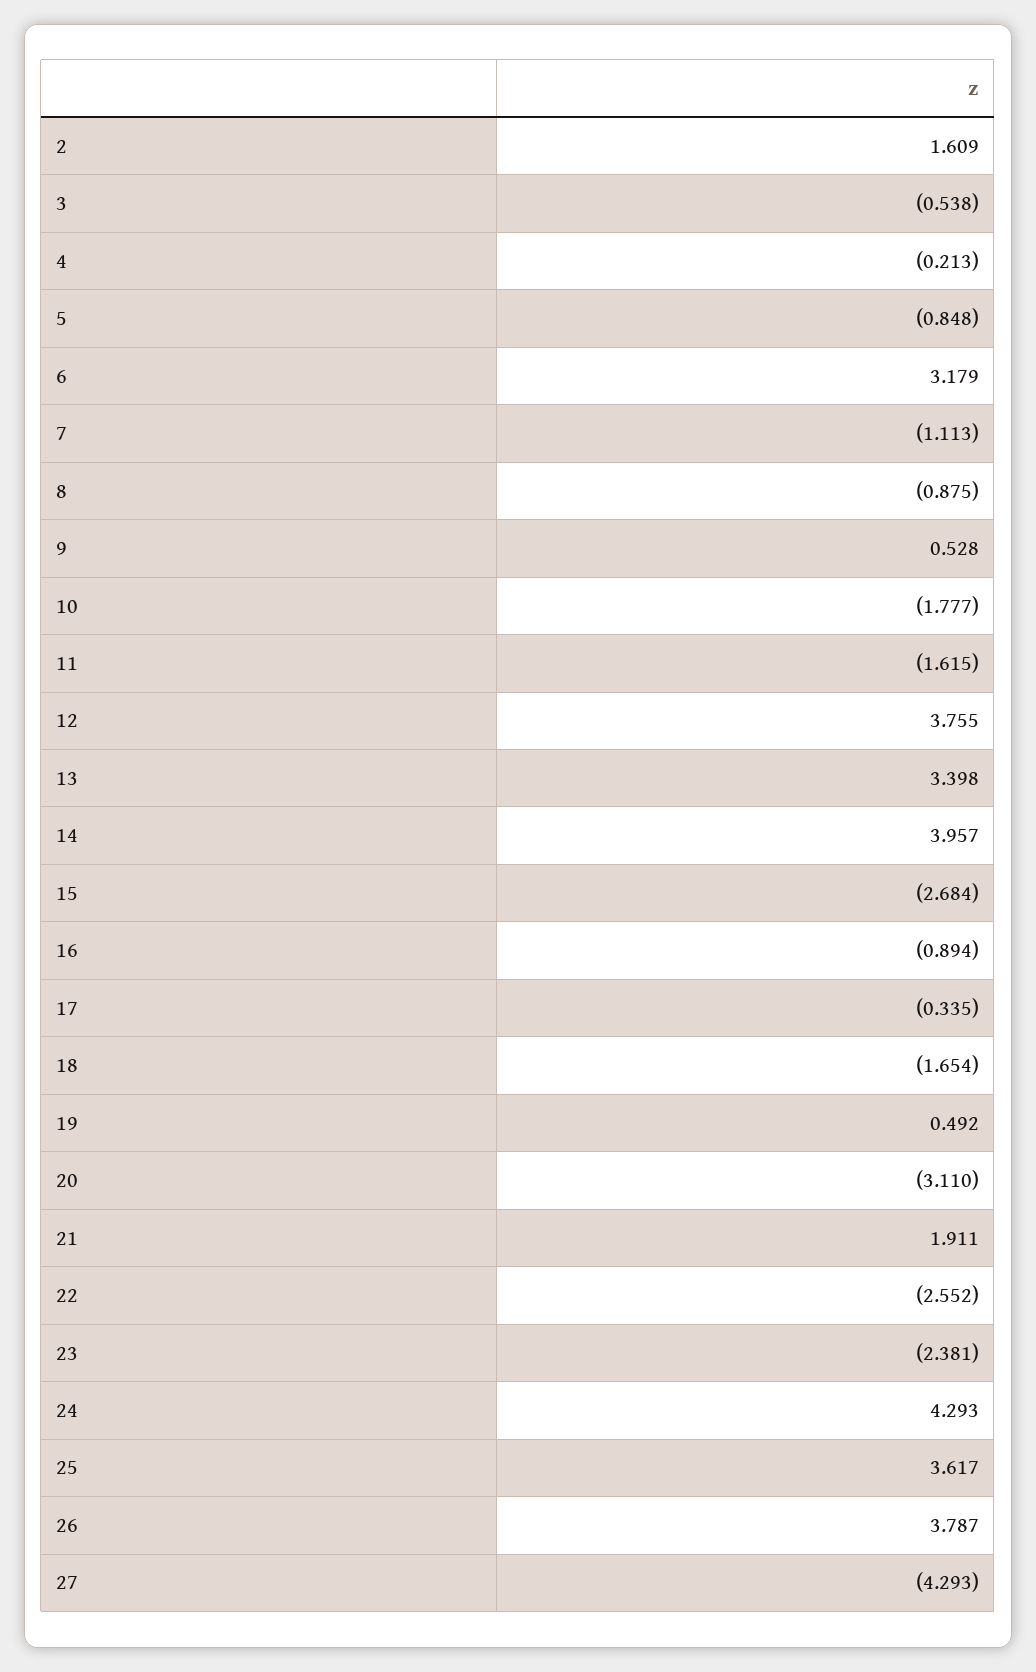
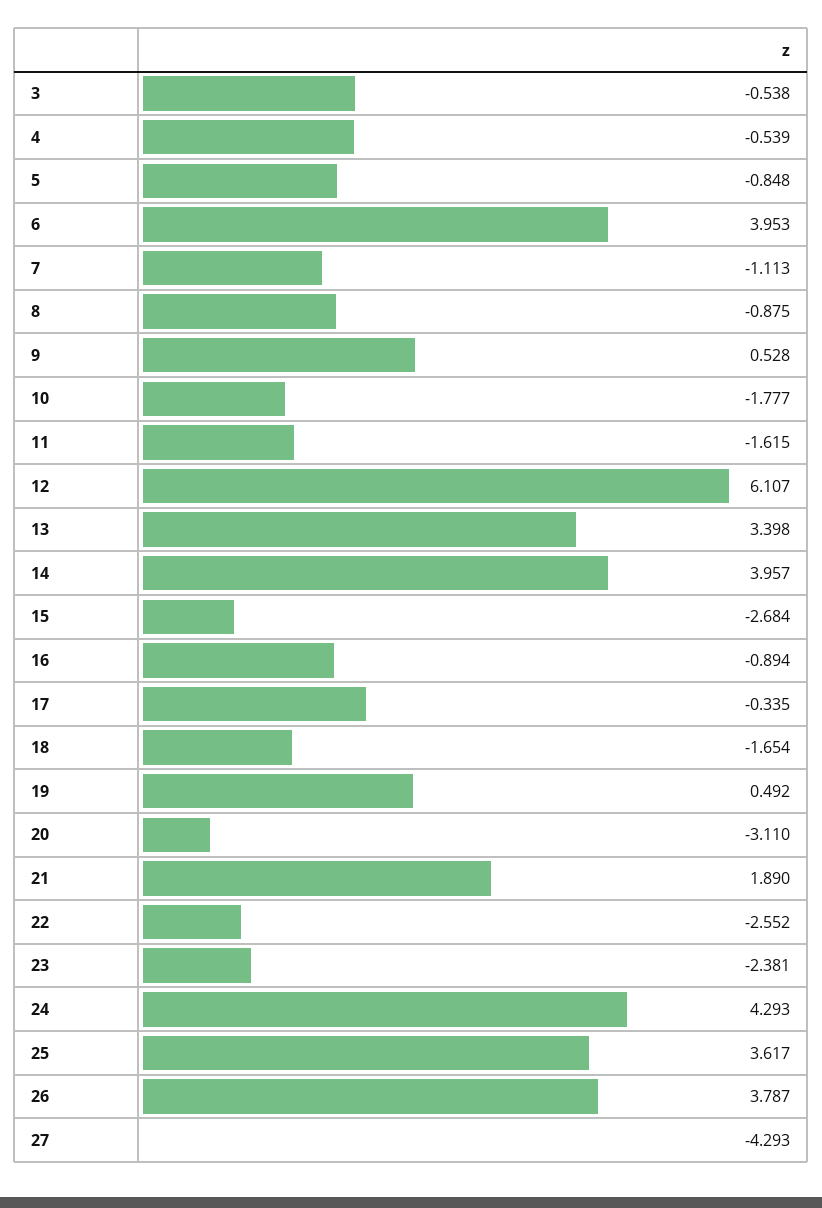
2: 1.609 -> none
4: -0.213 -> -0.539
6: 3.179 -> 3.953
12: 3.755 -> 6.107
21: 1.911 -> 1.89

